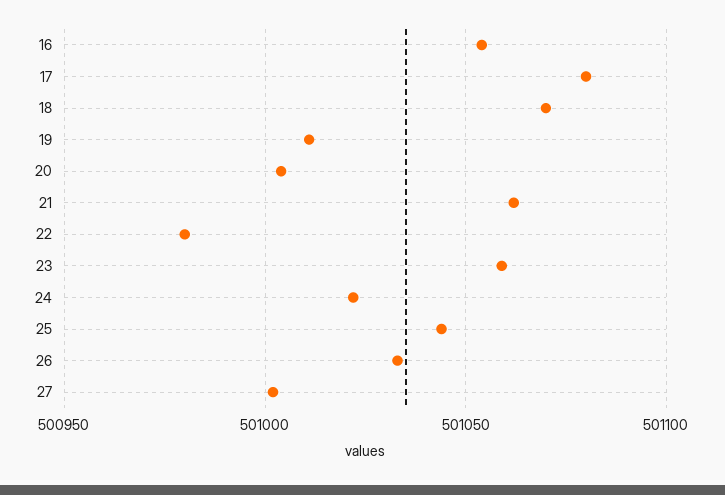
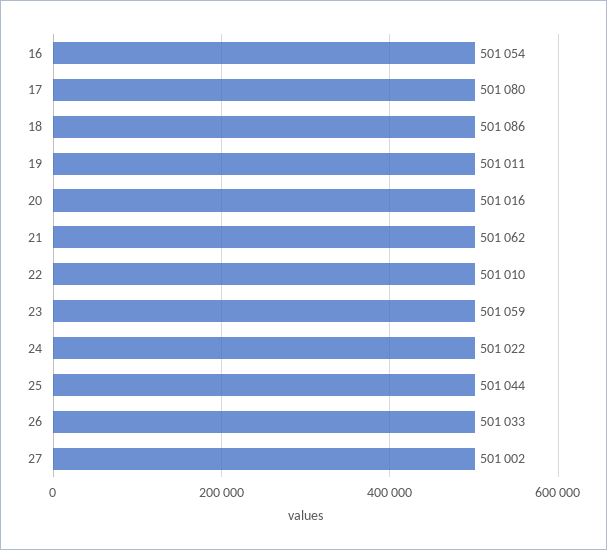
18: 501070 -> 501086
20: 501005 -> 501016
22: 500980 -> 501010

